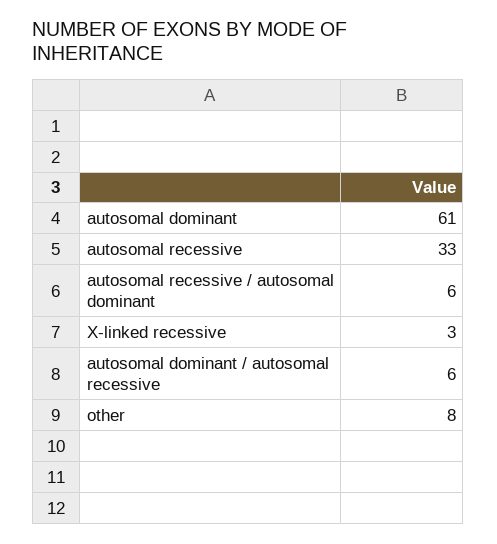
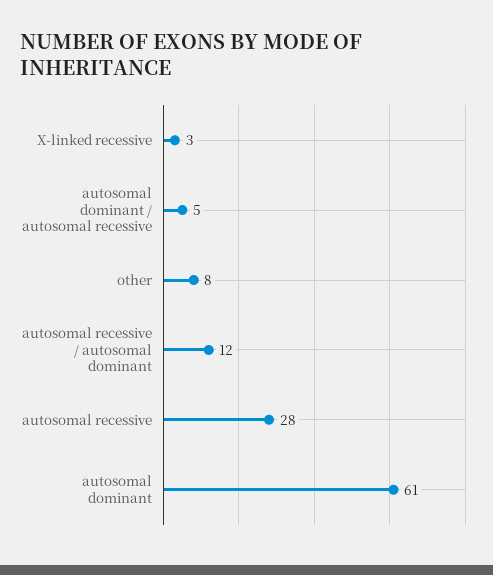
autosomal recessive: 33 -> 28
autosomal recessive / autosomal dominant: 6 -> 12
autosomal dominant / autosomal recessive: 6 -> 5

